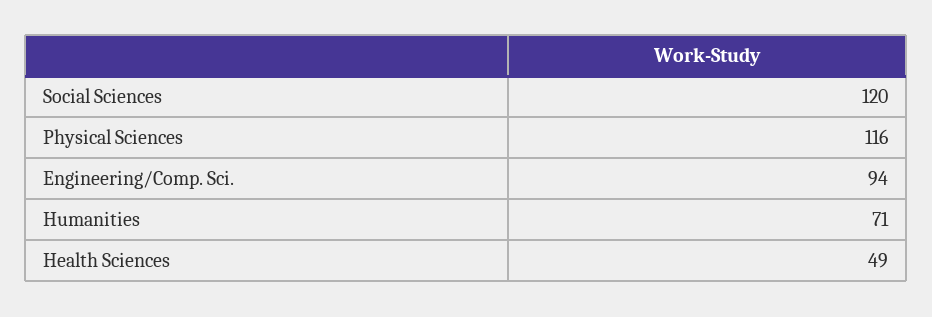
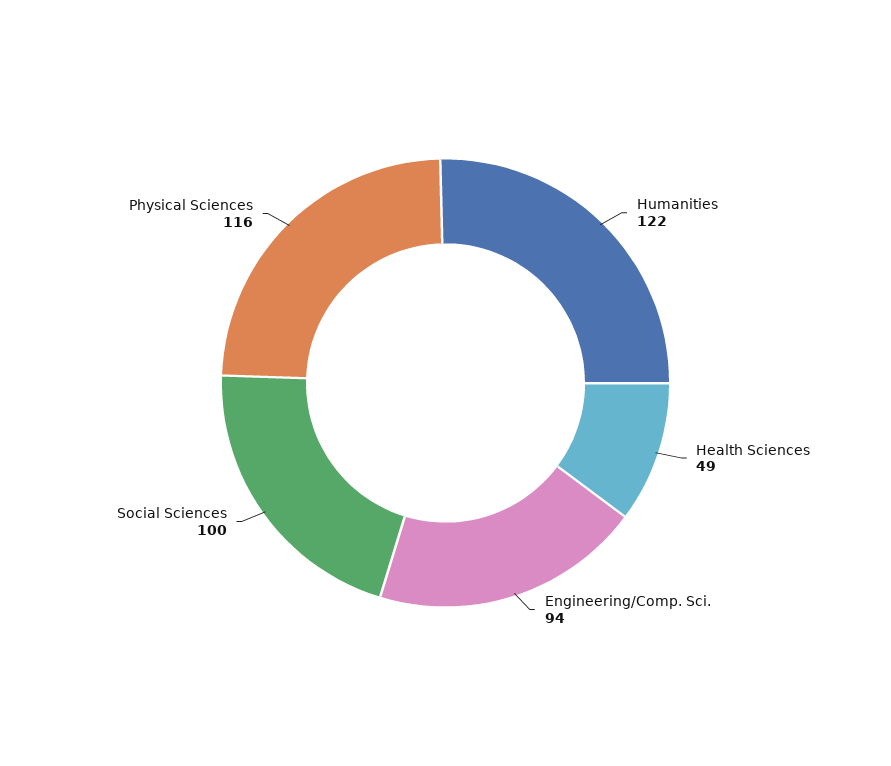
Social Sciences: 120 -> 100
Humanities: 71 -> 122

